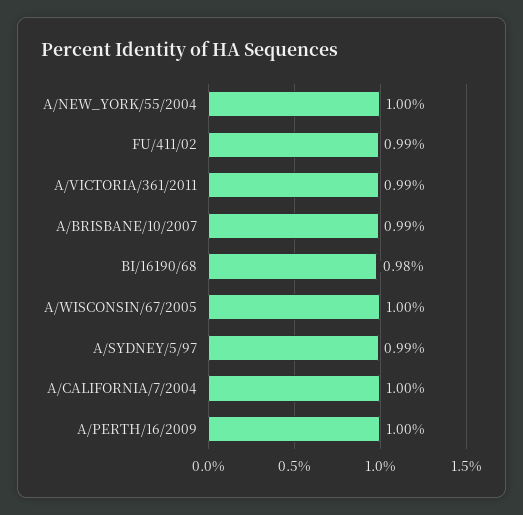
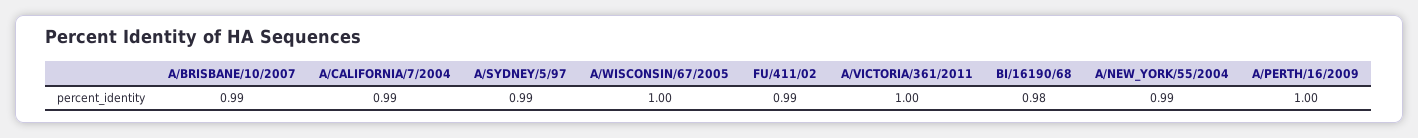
A/NEW_YORK/55/2004: 1 -> 0.99
A/VICTORIA/361/2011: 0.99 -> 1
A/CALIFORNIA/7/2004: 1 -> 0.99

